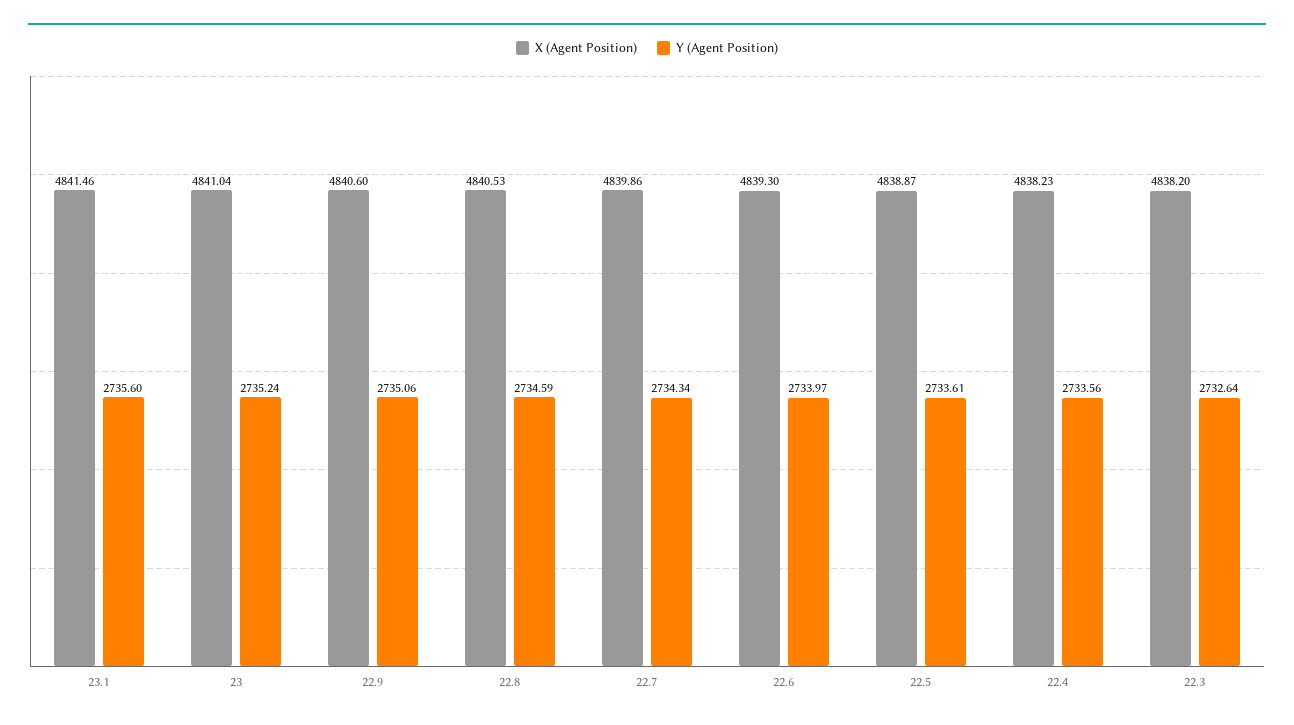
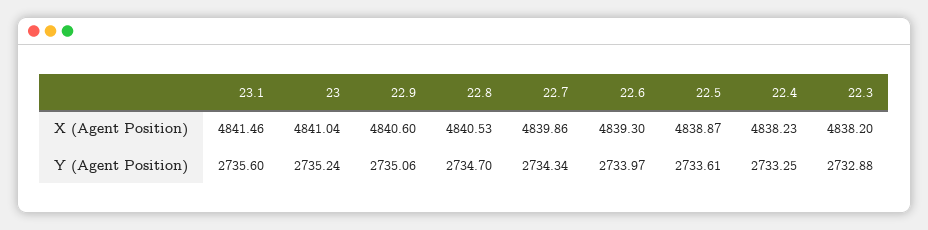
Y (Agent Position), 22.8: 2734.59 -> 2734.7
Y (Agent Position), 22.4: 2733.56 -> 2733.25
Y (Agent Position), 22.3: 2732.64 -> 2732.88

